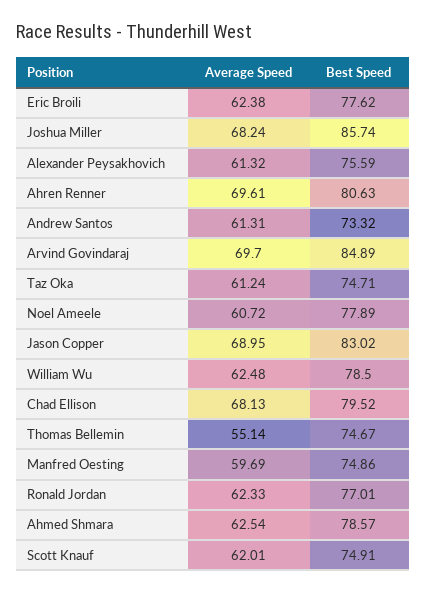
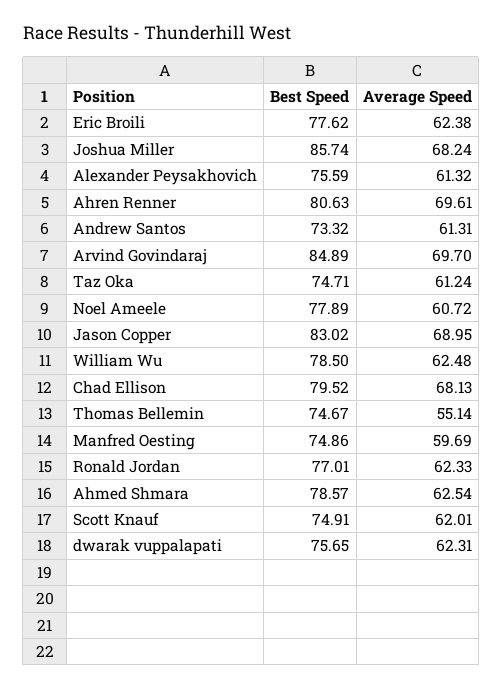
Best Speed, dwarak vuppalapati: none -> 75.65
Average Speed, dwarak vuppalapati: none -> 62.31

